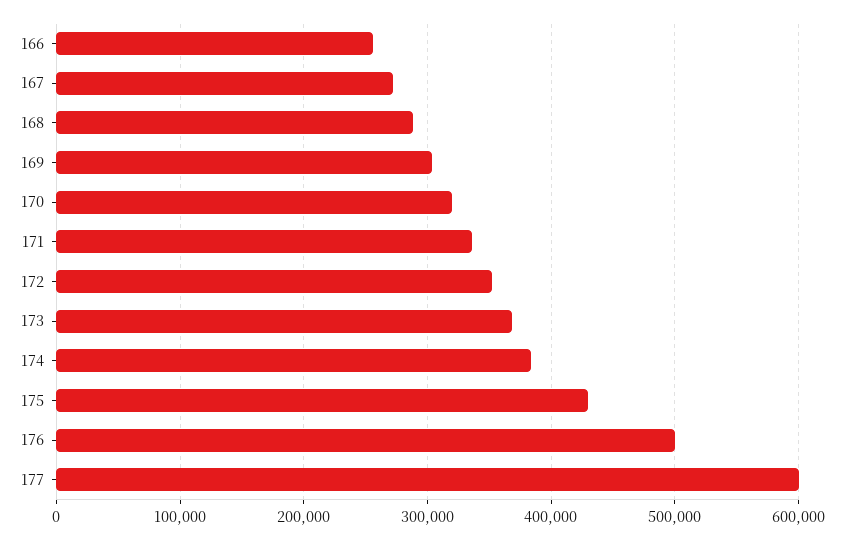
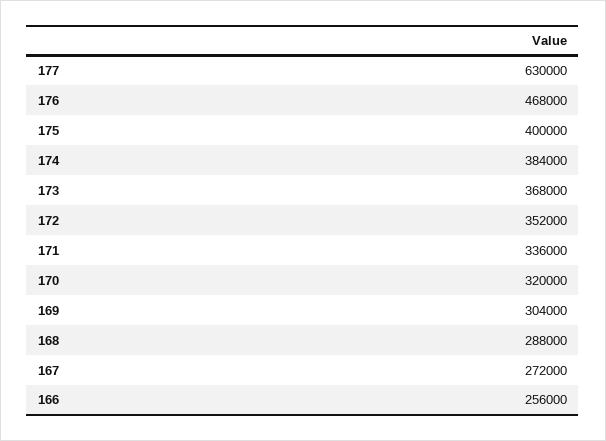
175: 430000 -> 400000
176: 500000 -> 468000
177: 600000 -> 630000

